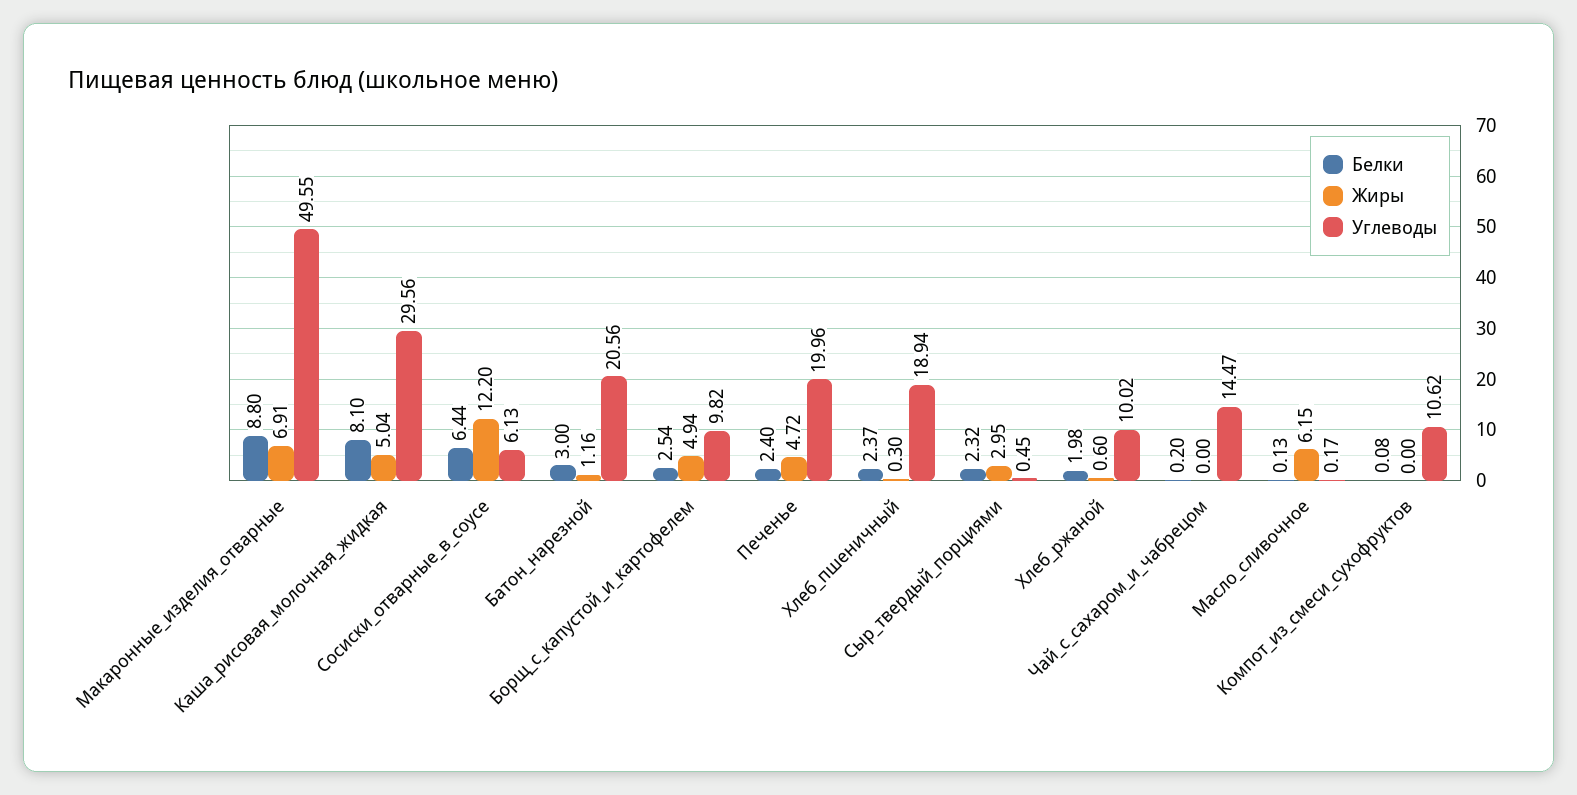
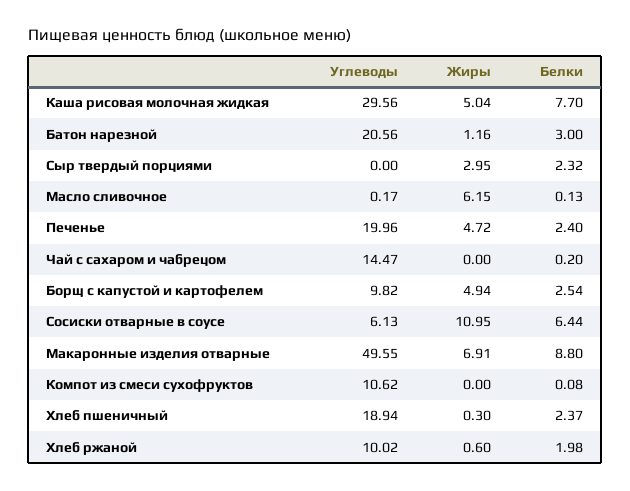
Белки, Каша_рисовая_молочная_жидкая: 8.1 -> 7.7
Жиры, Сосиски_отварные_в_соусе: 12.2 -> 10.95
Углеводы, Сыр_твердый_порциями: 0.45 -> 0

